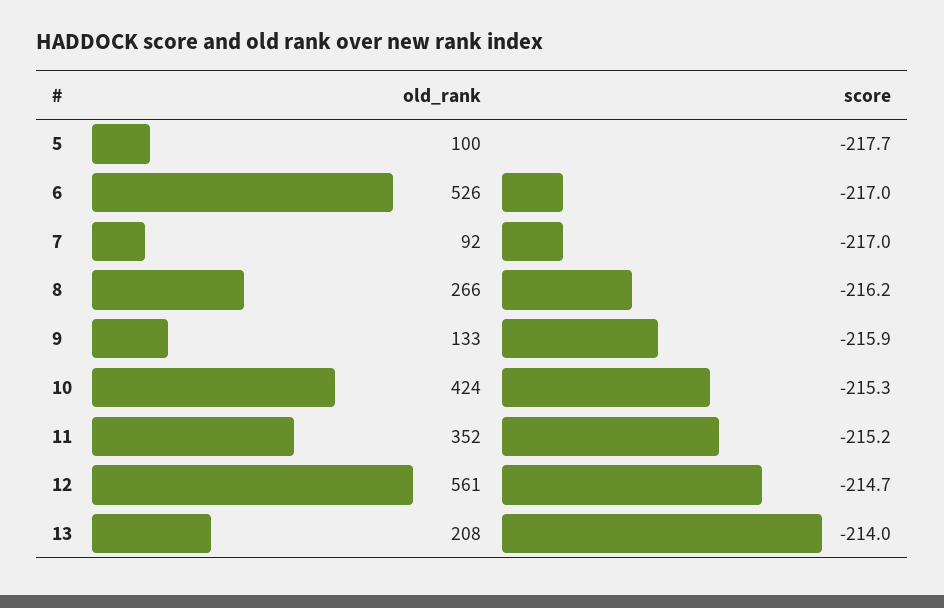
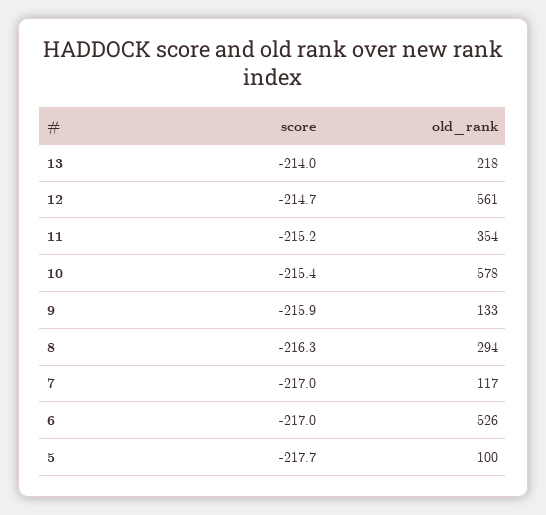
old_rank, 7: 92 -> 117
old_rank, 8: 266 -> 294
score, 8: -216.2 -> -216.3
old_rank, 10: 424 -> 578
score, 10: -215.3 -> -215.4
old_rank, 11: 352 -> 354
old_rank, 13: 208 -> 218

